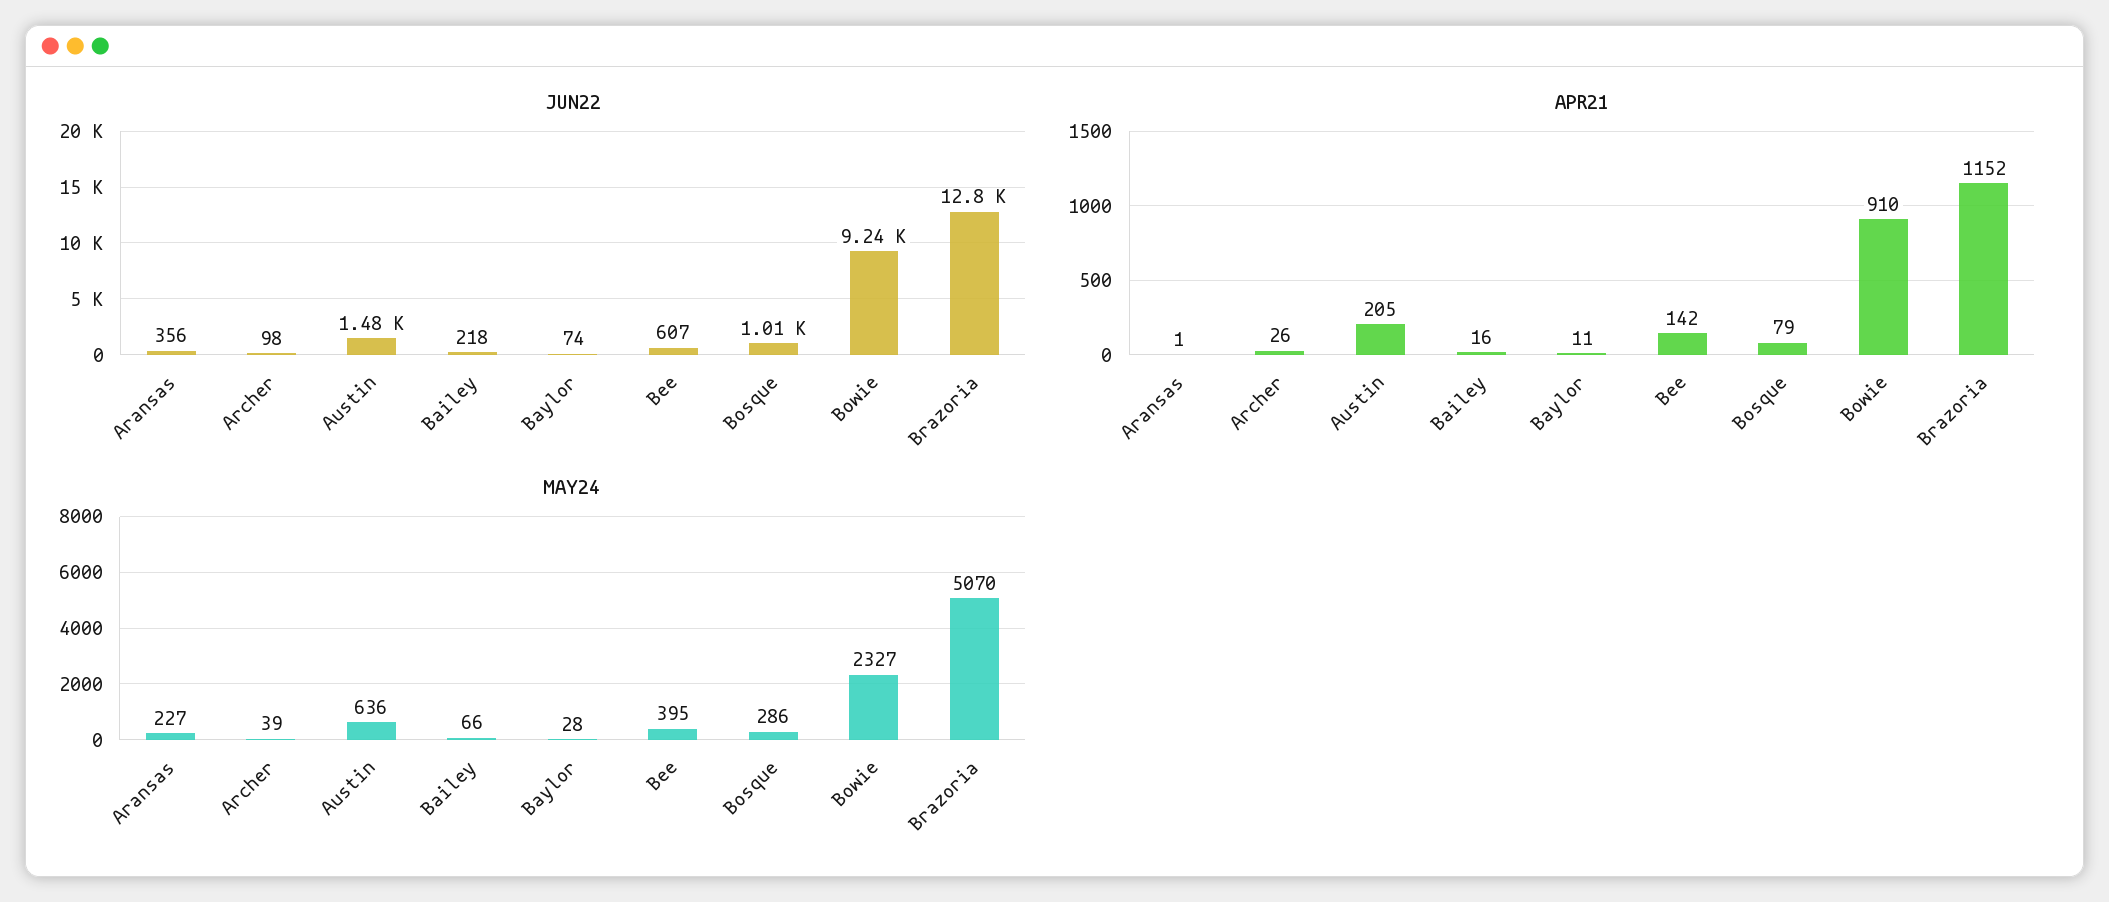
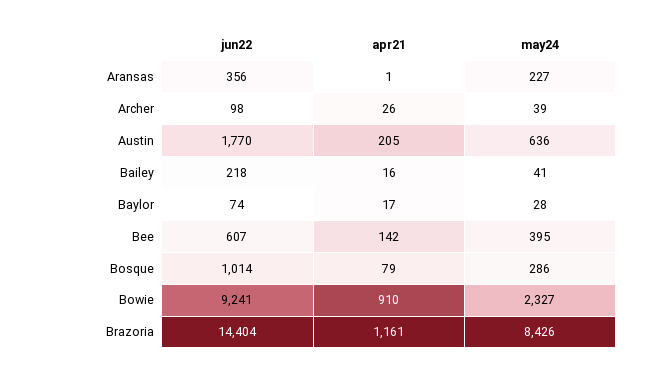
JUN22, Austin: 1480 -> 1770
JUN22, Brazoria: 12800 -> 14404
APR21, Baylor: 11 -> 17
APR21, Brazoria: 1152 -> 1161
MAY24, Bailey: 66 -> 41
MAY24, Brazoria: 5070 -> 8426

